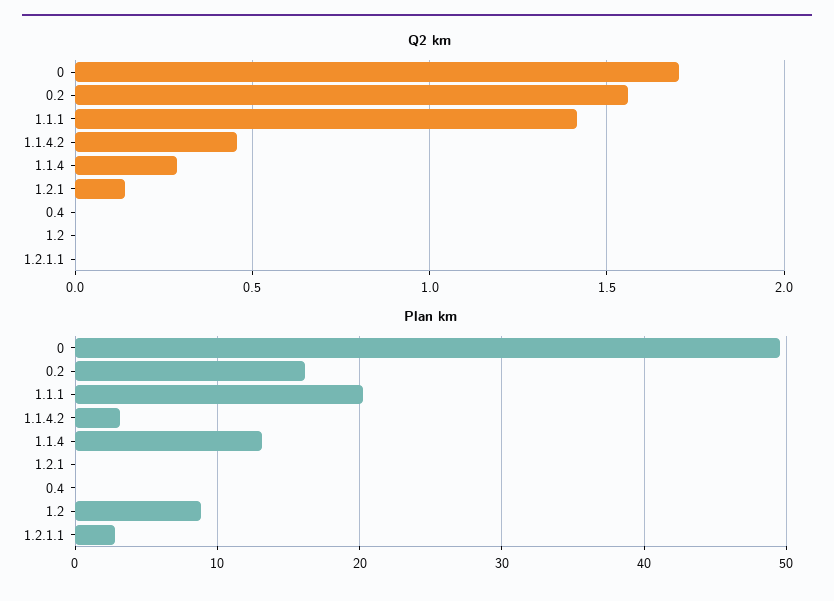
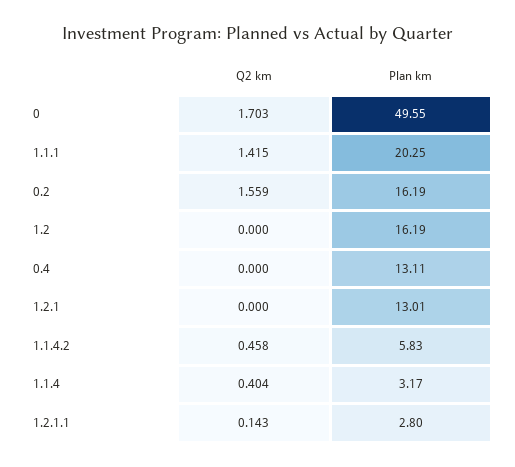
Q2 km, 1.1.4: 0.3 -> 0.404
Q2 km, 1.2.1: 0.15 -> 0
Q2 km, 1.2.1.1: 0 -> 0.143
Plan km, 1.1.4.2: 3 -> 5.83
Plan km, 1.1.4: 13 -> 3.17
Plan km, 1.2.1: 0 -> 13.01
Plan km, 0.4: 0 -> 13.11
Plan km, 1.2: 9 -> 16.19

